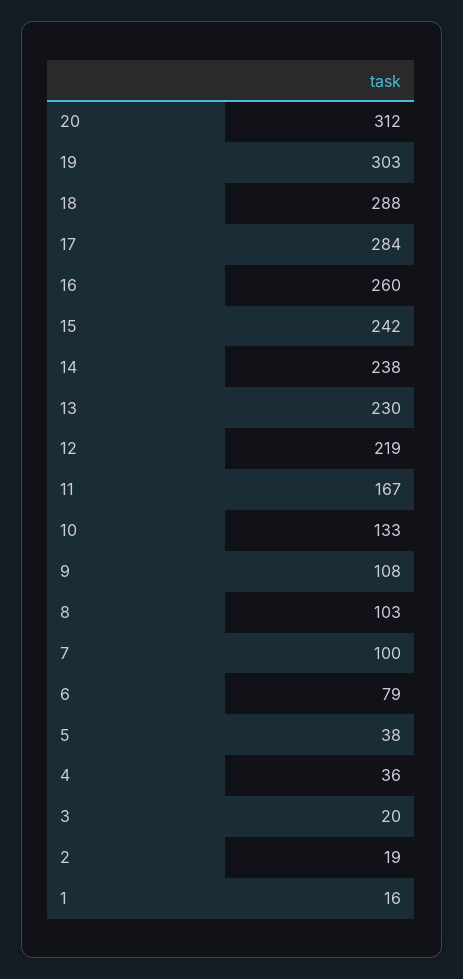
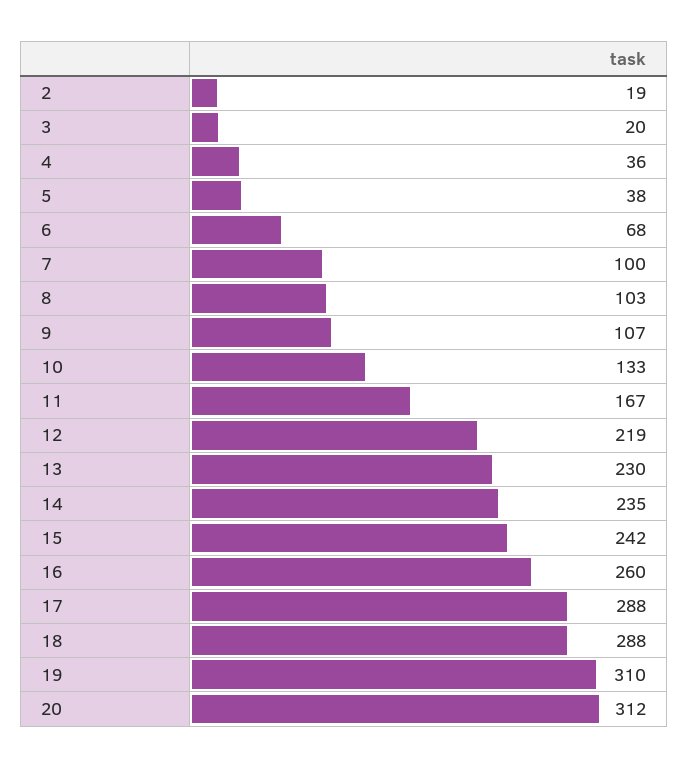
19: 303 -> 310
17: 284 -> 288
14: 238 -> 235
9: 108 -> 107
6: 79 -> 68
1: 16 -> none

